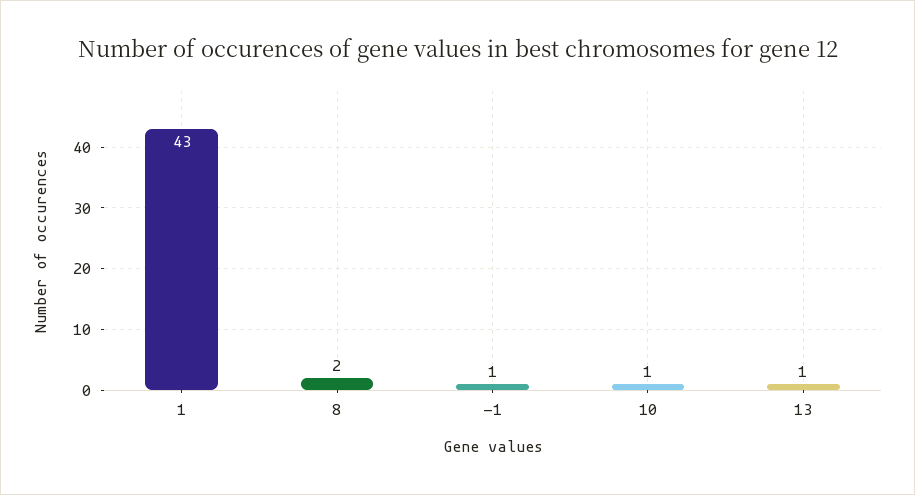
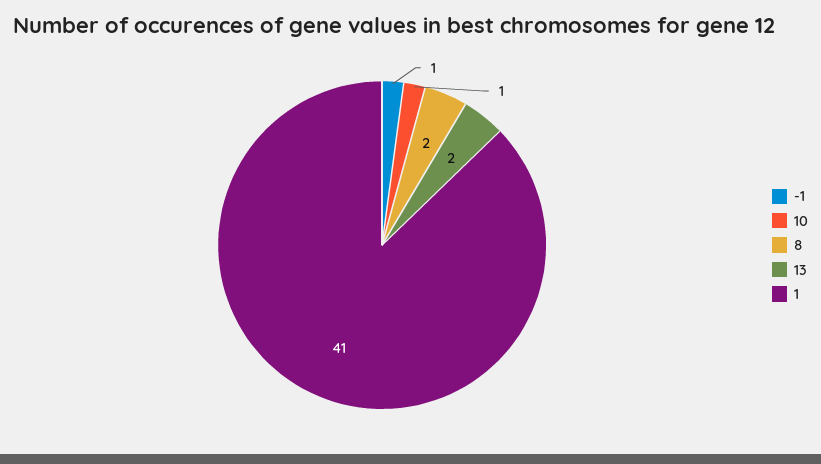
1: 43 -> 41
13: 1 -> 2

